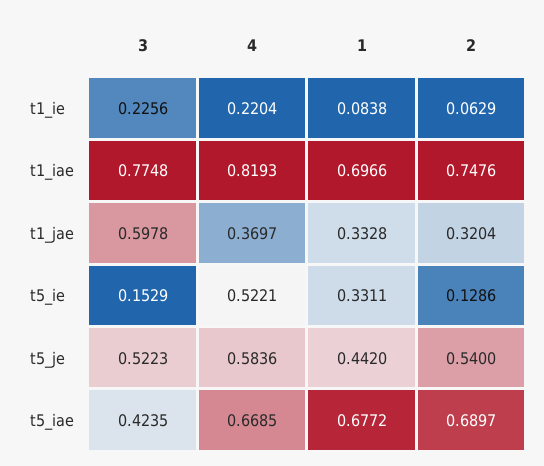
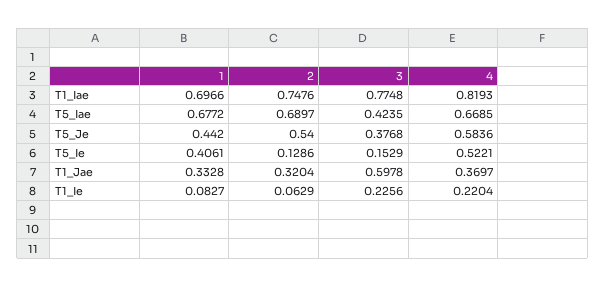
1, t1_ie: 0.0838 -> 0.0827
1, t5_ie: 0.3311 -> 0.4061
3, t5_je: 0.5223 -> 0.3768

